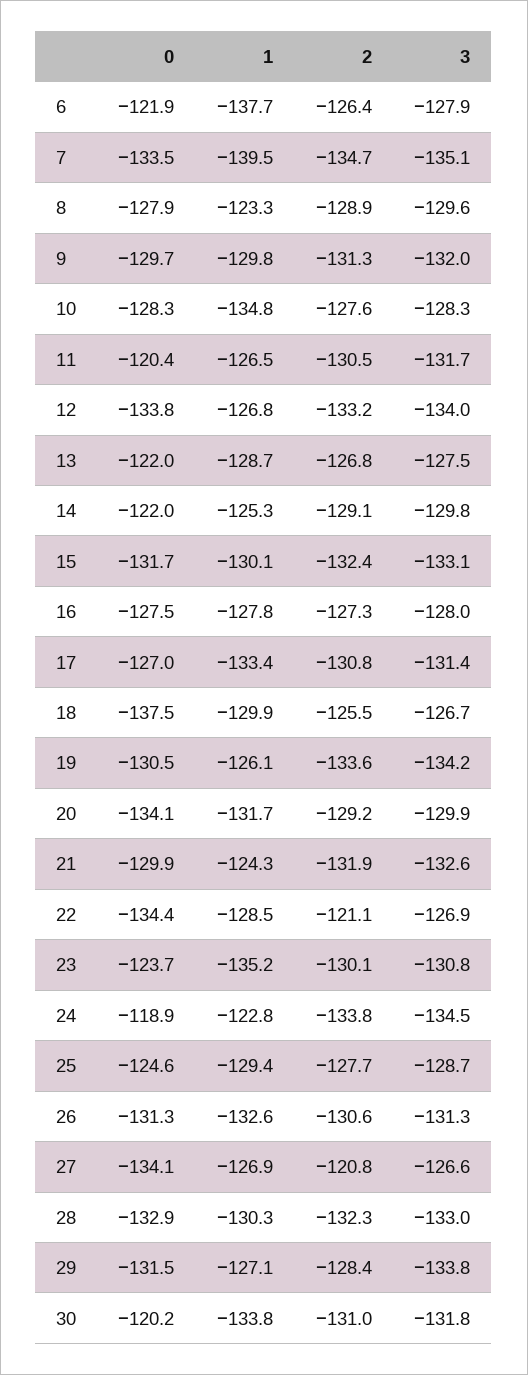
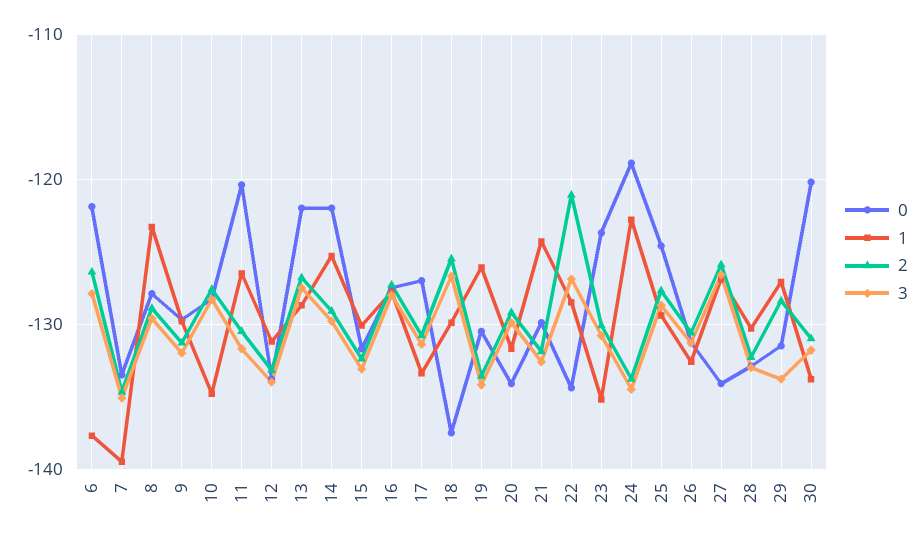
1, 12: -126.8 -> -131
2, 27: -120.8 -> -126

